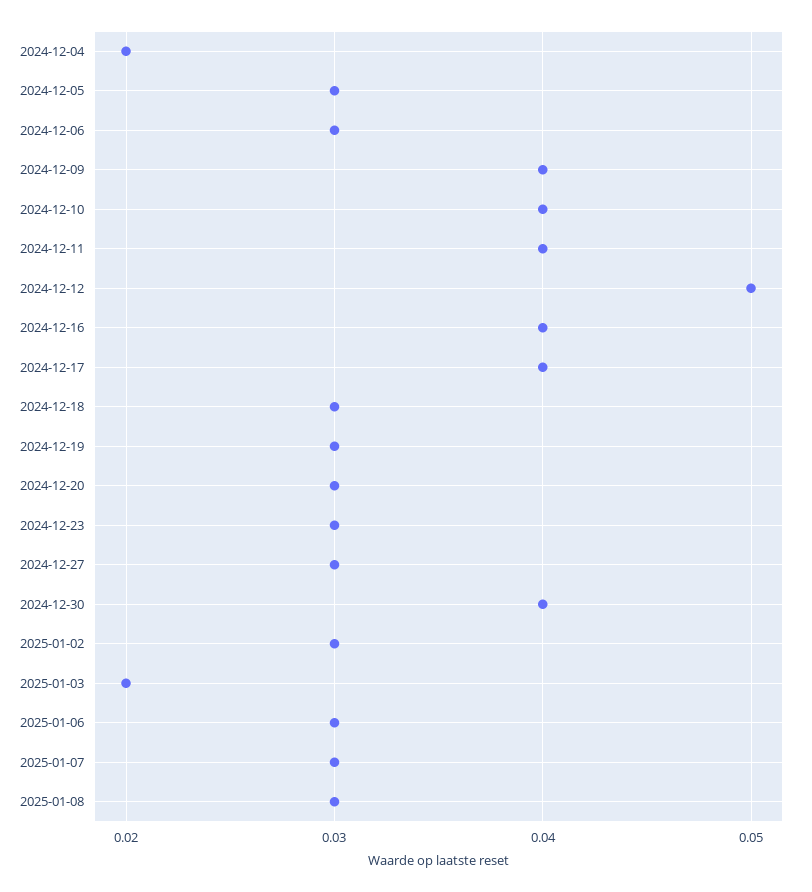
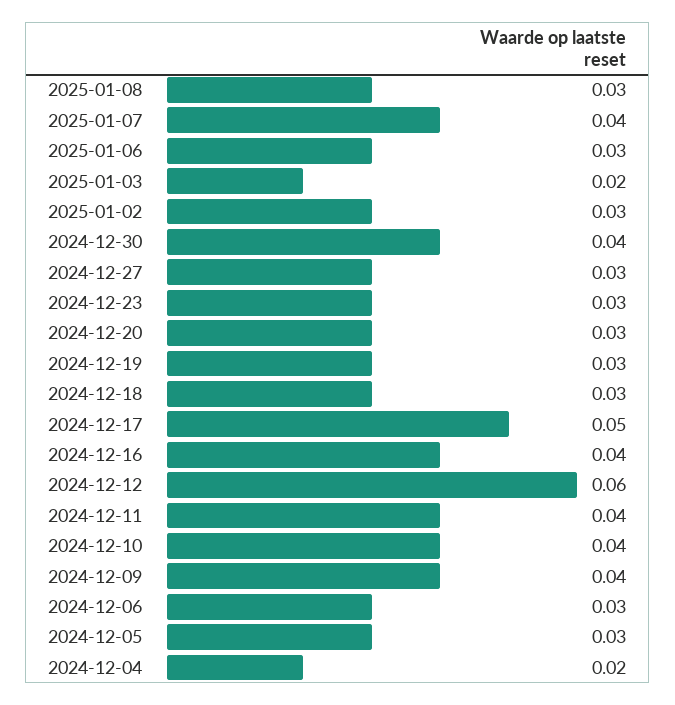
2024-12-12: 0.05 -> 0.06
2024-12-17: 0.04 -> 0.05
2025-01-07: 0.03 -> 0.04

